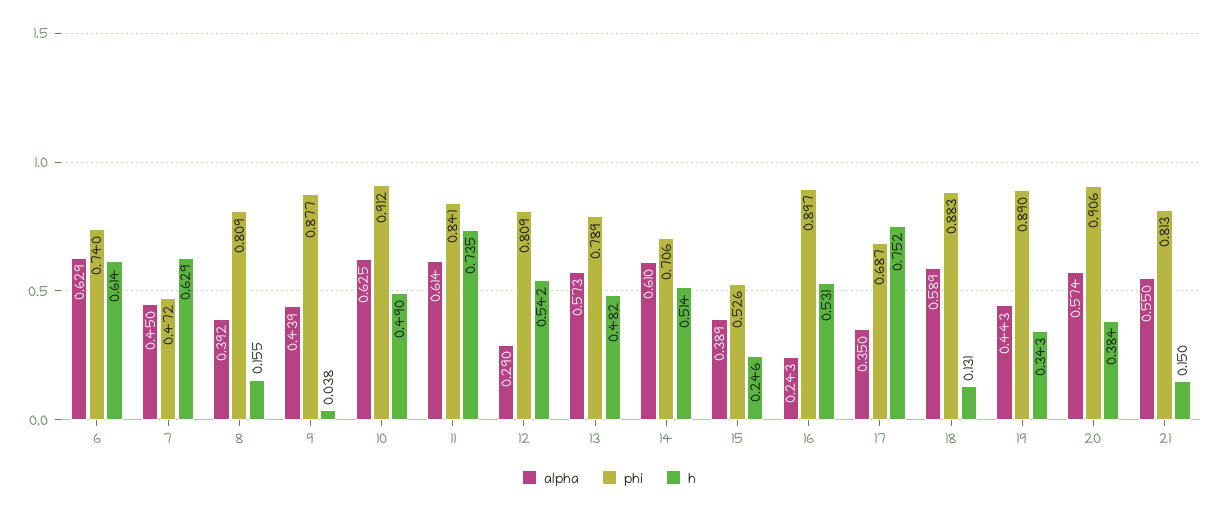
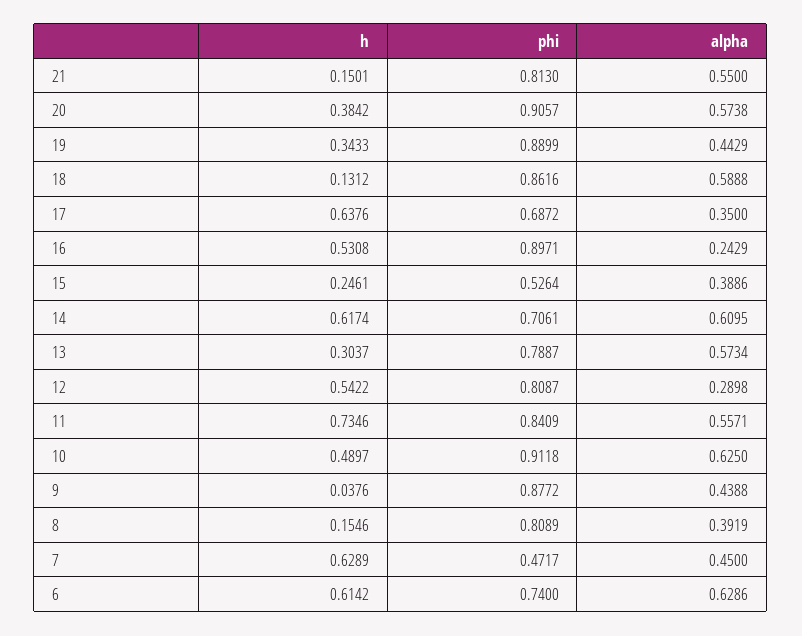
alpha, 11: 0.614 -> 0.5571
h, 13: 0.482 -> 0.3037
h, 14: 0.514 -> 0.6174
h, 17: 0.752 -> 0.6376
phi, 18: 0.883 -> 0.8616

